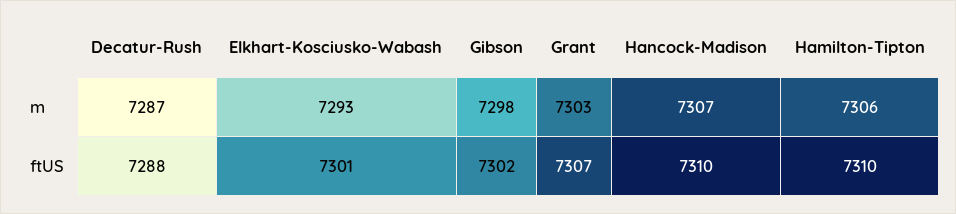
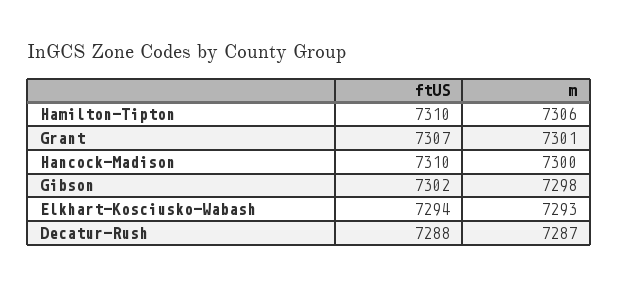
Grant, m: 7303 -> 7301
Hancock-Madison, m: 7307 -> 7300
Elkhart-Kosciusko-Wabash, ftUS: 7301 -> 7294

